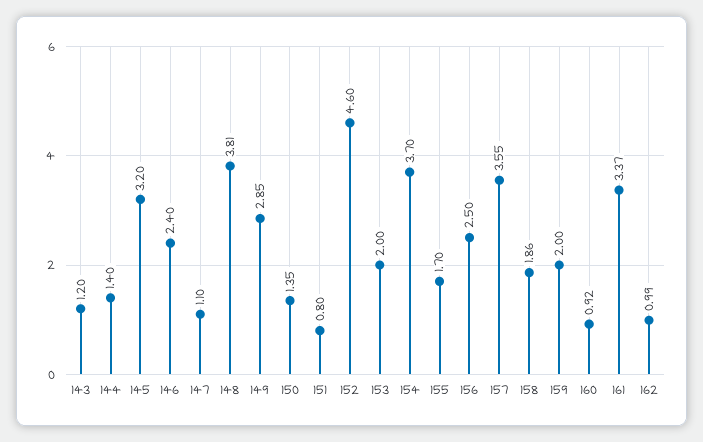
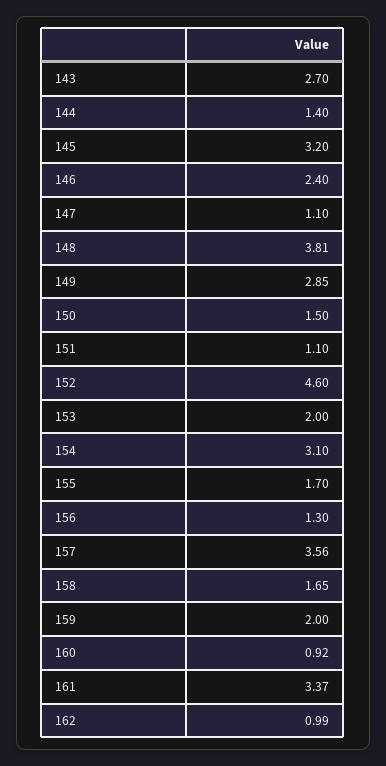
143: 1.2 -> 2.7
150: 1.35 -> 1.5
151: 0.8 -> 1.1
154: 3.7 -> 3.1
156: 2.5 -> 1.3
157: 3.55 -> 3.56
158: 1.86 -> 1.65

